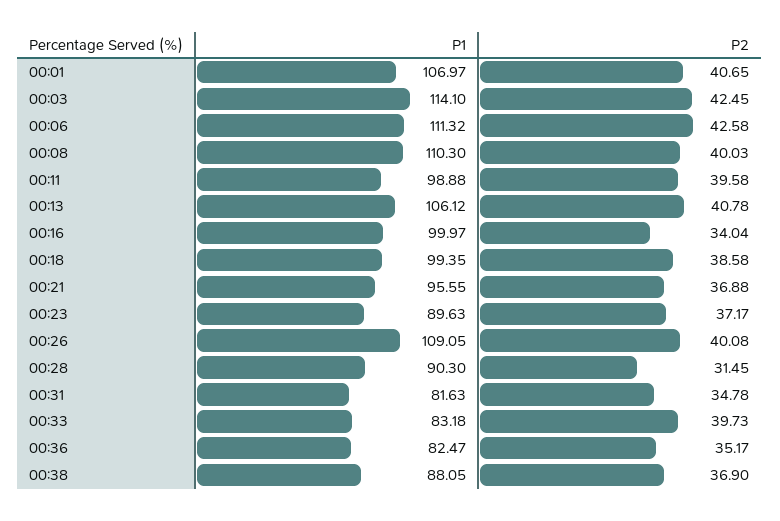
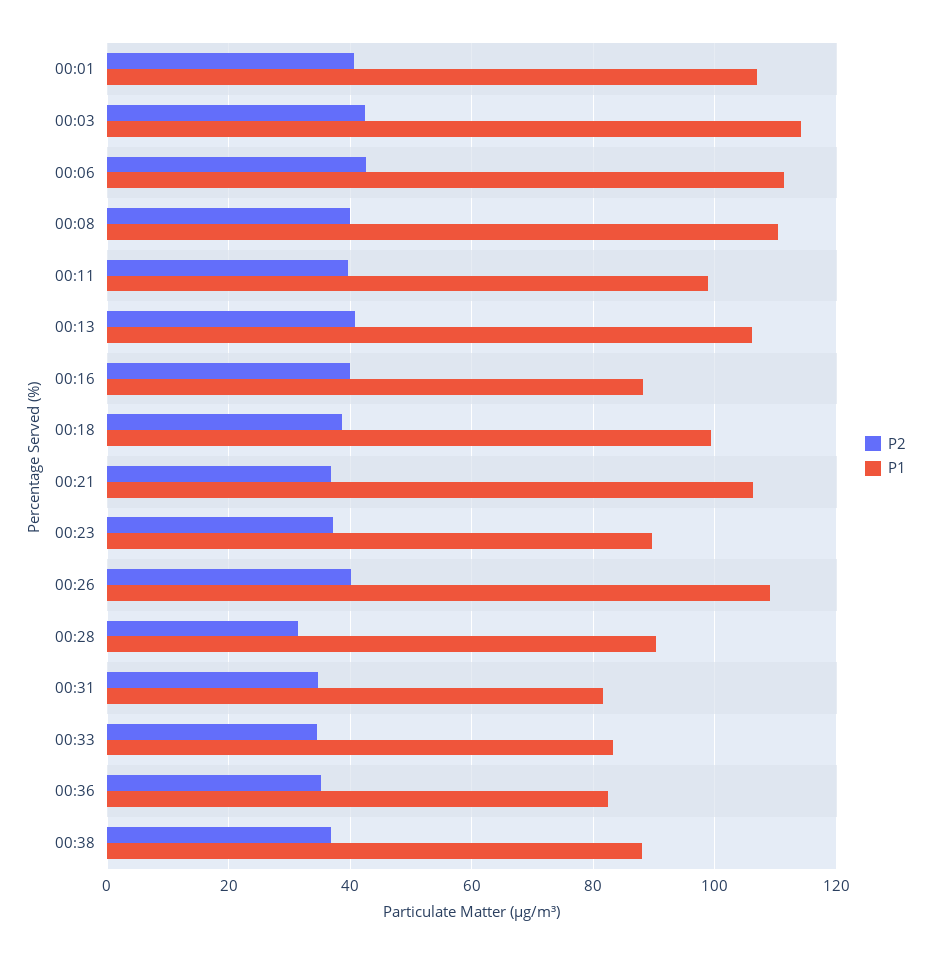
P1, 00:16: 99.97 -> 88
P2, 00:16: 34.04 -> 40
P1, 00:21: 95.55 -> 106
P2, 00:33: 39.73 -> 34

